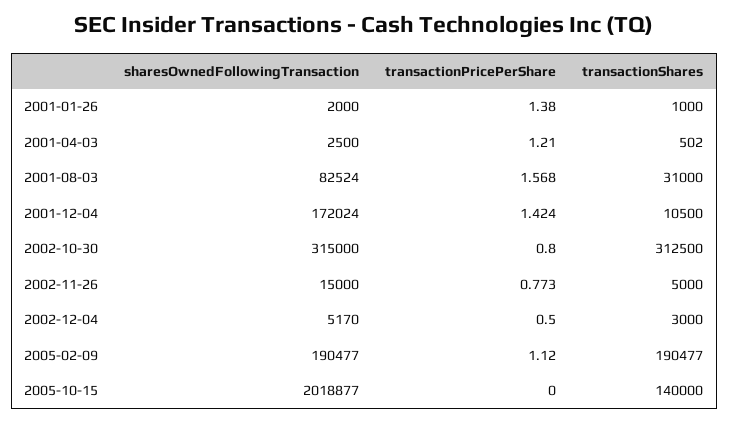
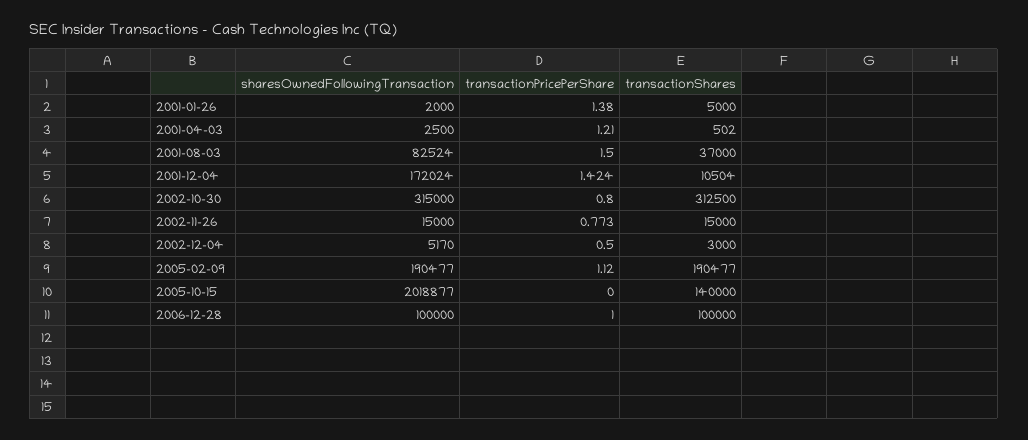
transactionShares, 2001-01-26: 1000 -> 5000
transactionPricePerShare, 2001-08-03: 1.568 -> 1.5
transactionShares, 2001-08-03: 31000 -> 37000
transactionShares, 2001-12-04: 10500 -> 10504
transactionShares, 2002-11-26: 5000 -> 15000
sharesOwnedFollowingTransaction, 2006-12-28: none -> 100000
transactionPricePerShare, 2006-12-28: none -> 1
transactionShares, 2006-12-28: none -> 100000

